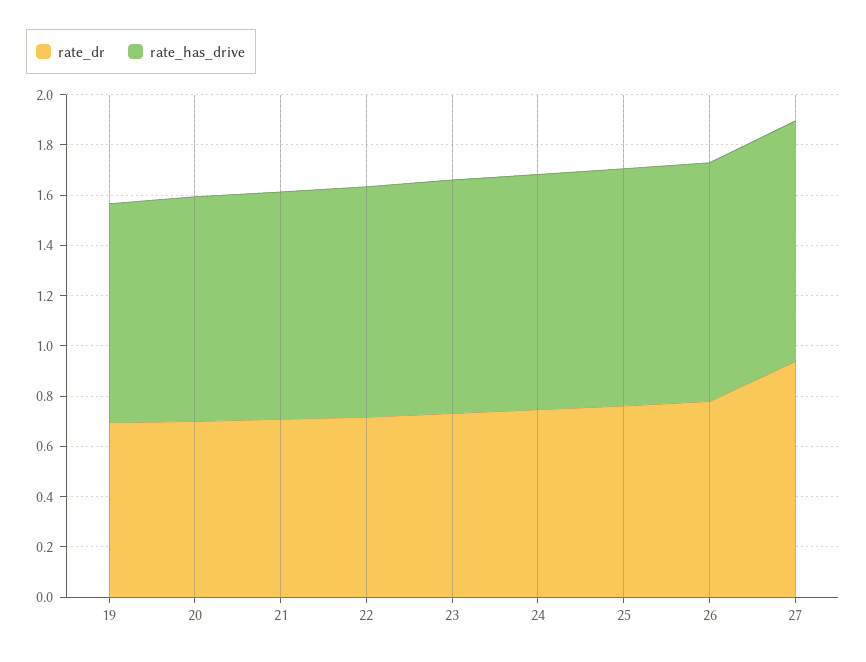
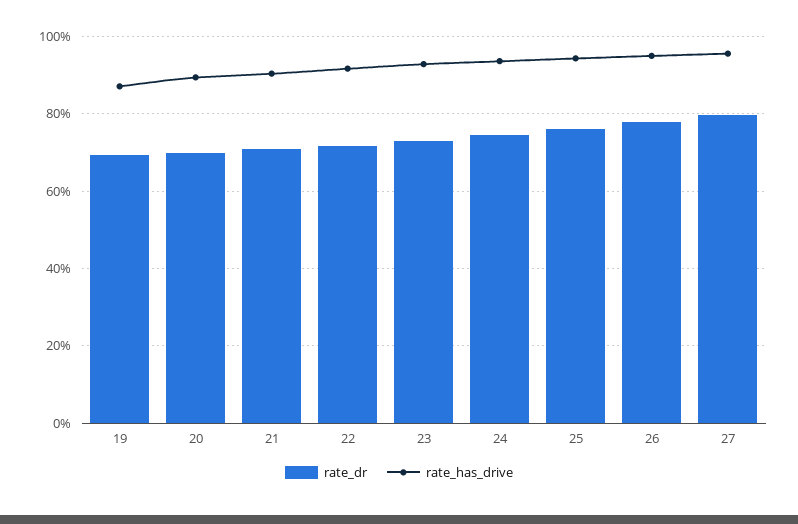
rate_dr, 27: 0.95 -> 0.8

